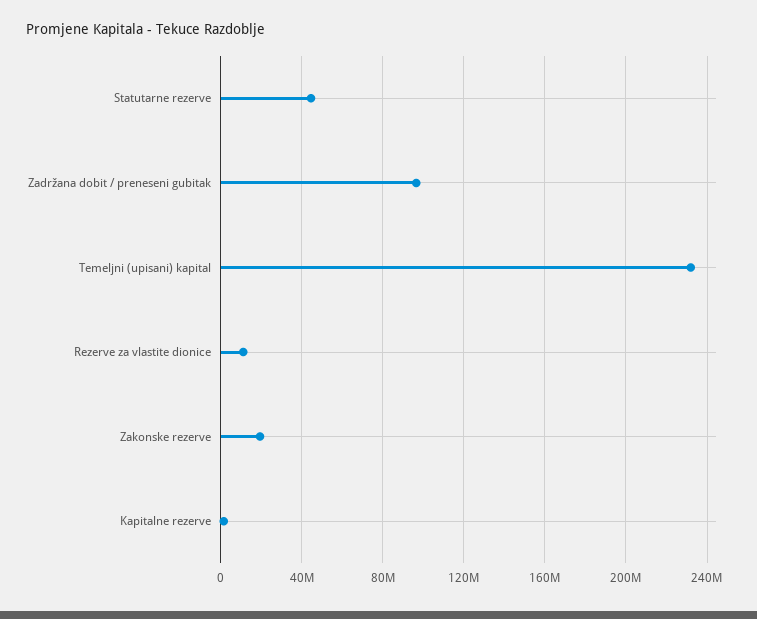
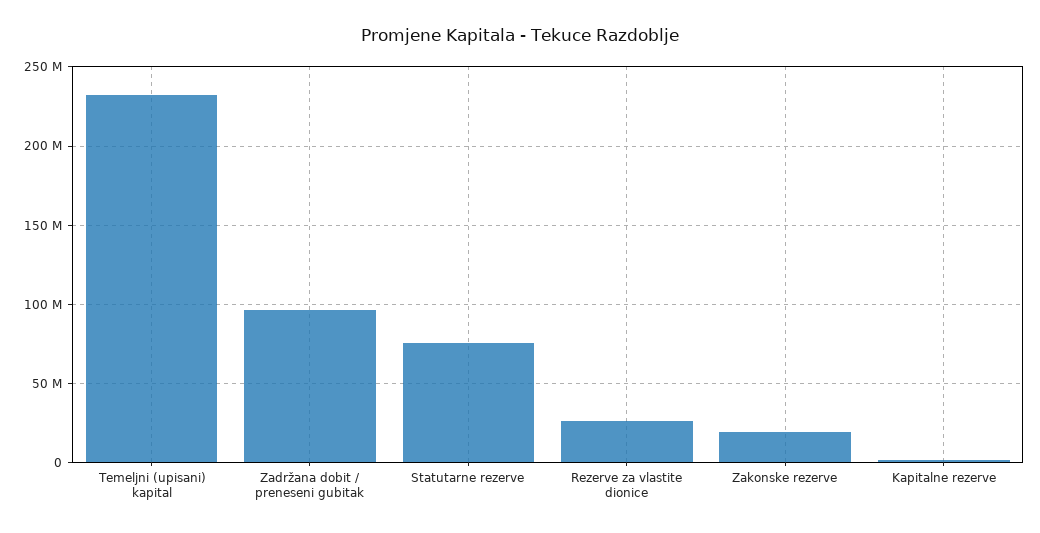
Statutarne rezerve: 45000000 -> 75000000
Rezerve za vlastite dionice: 10000000 -> 25000000

